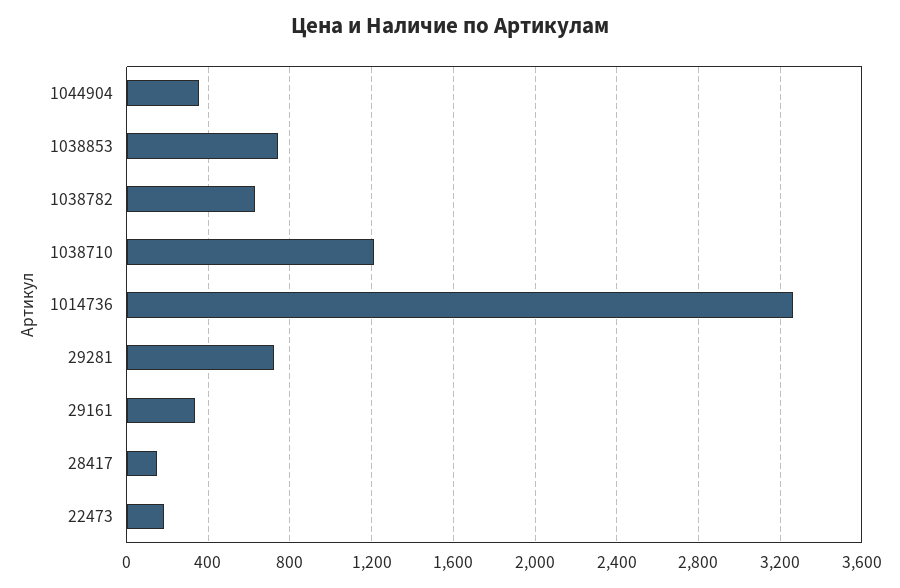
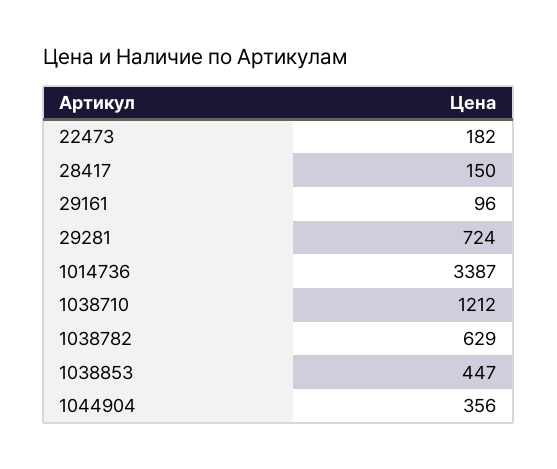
1038853: 750 -> 447
1014736: 3250 -> 3387
29161: 350 -> 96

